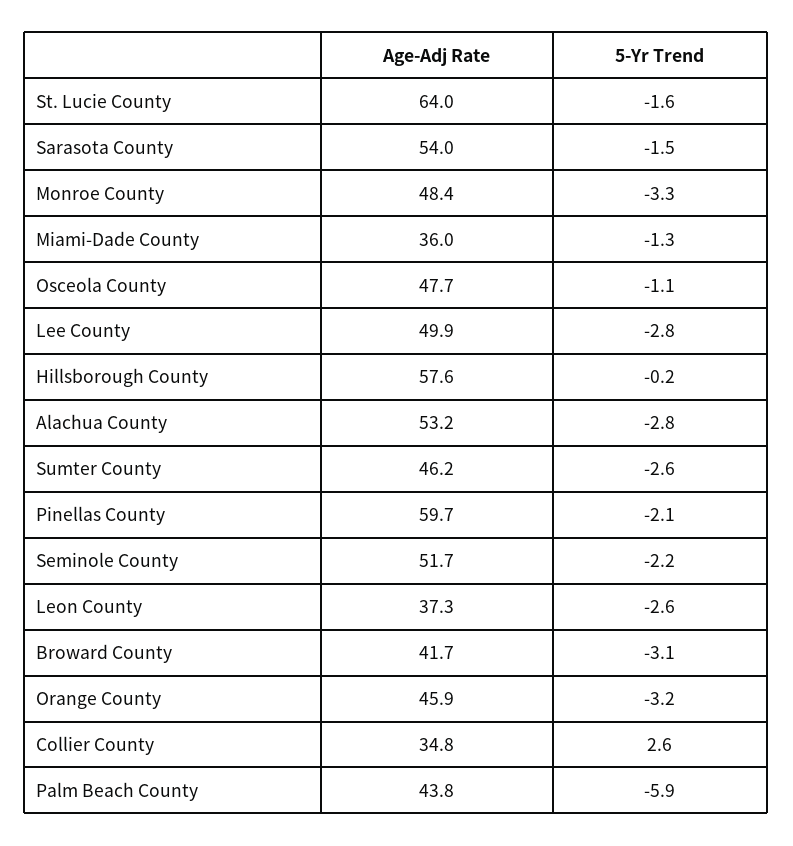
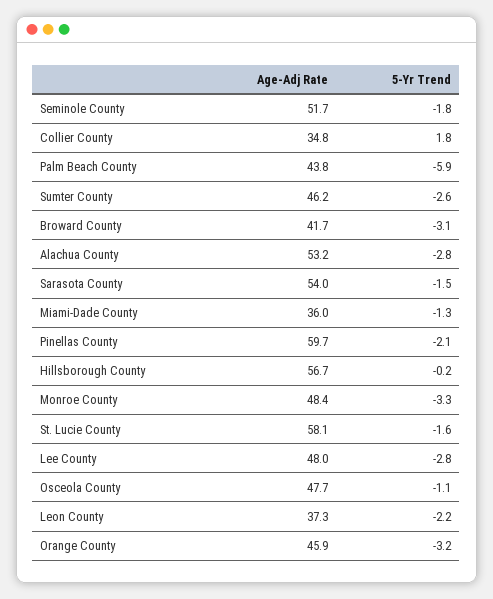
Age-Adj Rate, St. Lucie County: 64 -> 58.1
Age-Adj Rate, Lee County: 49.9 -> 48
Age-Adj Rate, Hillsborough County: 57.6 -> 56.7
5-Yr Trend, Seminole County: -2.2 -> -1.8
5-Yr Trend, Leon County: -2.6 -> -2.2
5-Yr Trend, Collier County: 2.6 -> 1.8

